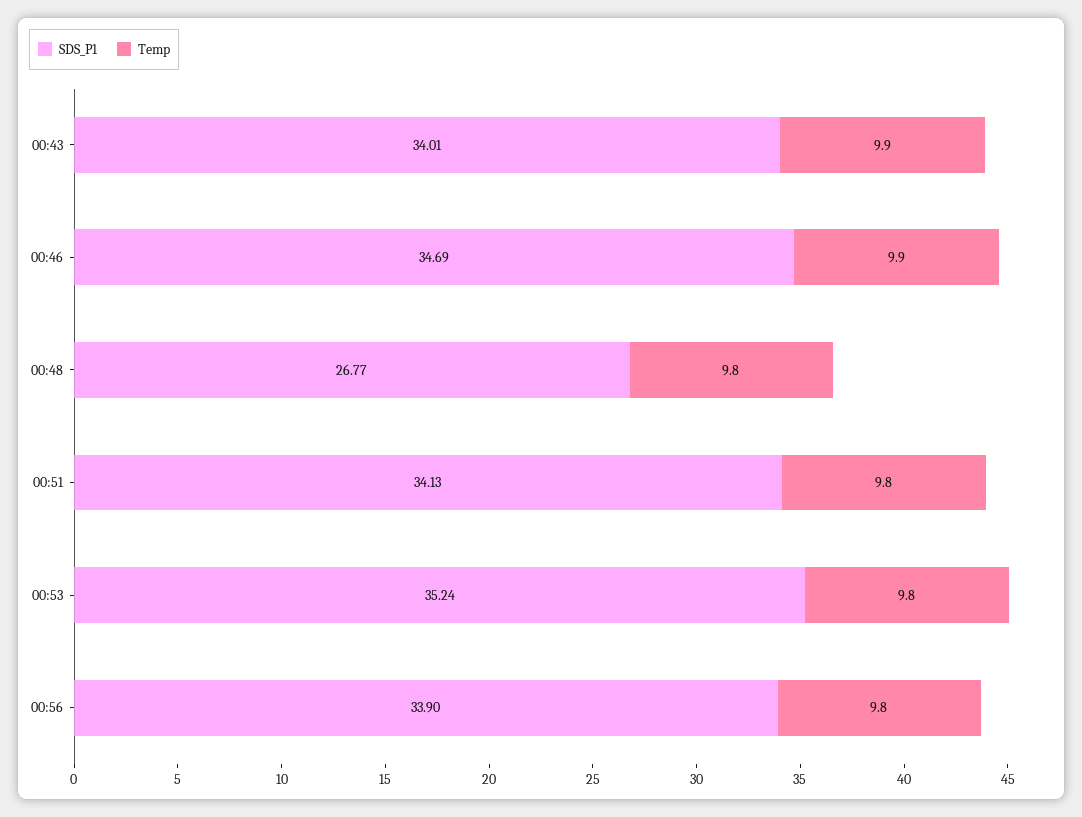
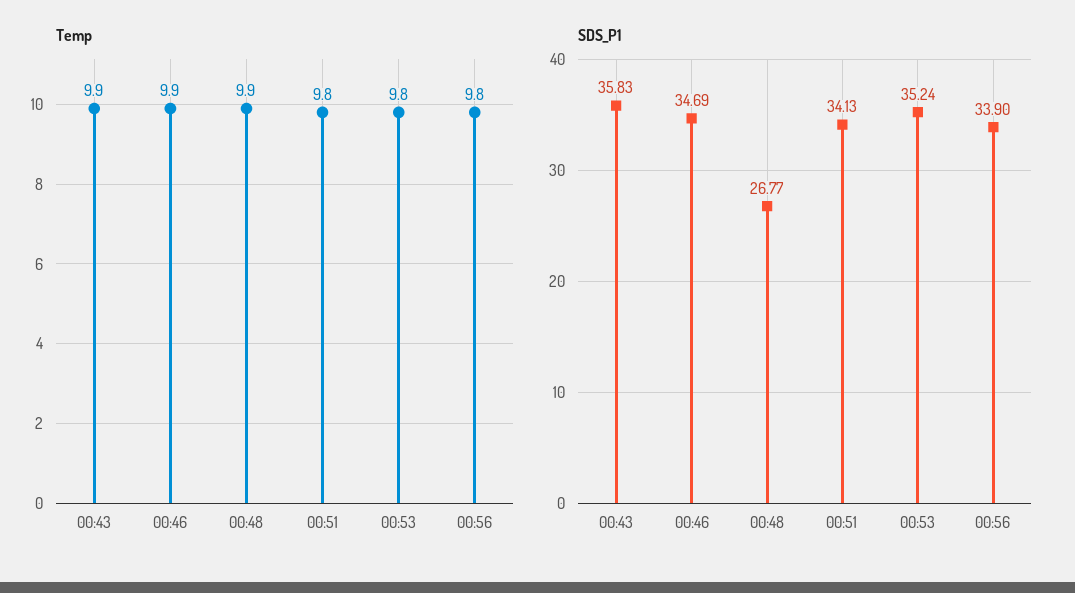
SDS_P1, 00:43: 34.01 -> 35.83
Temp, 00:48: 9.8 -> 9.9

